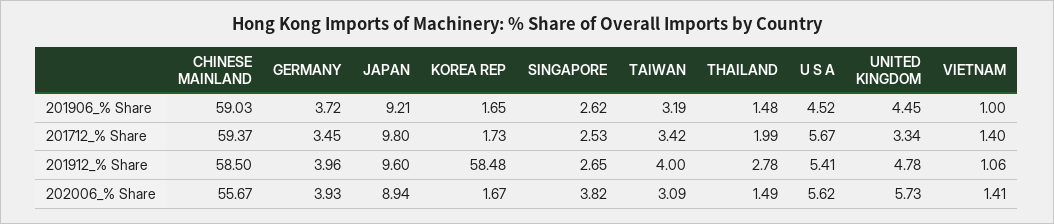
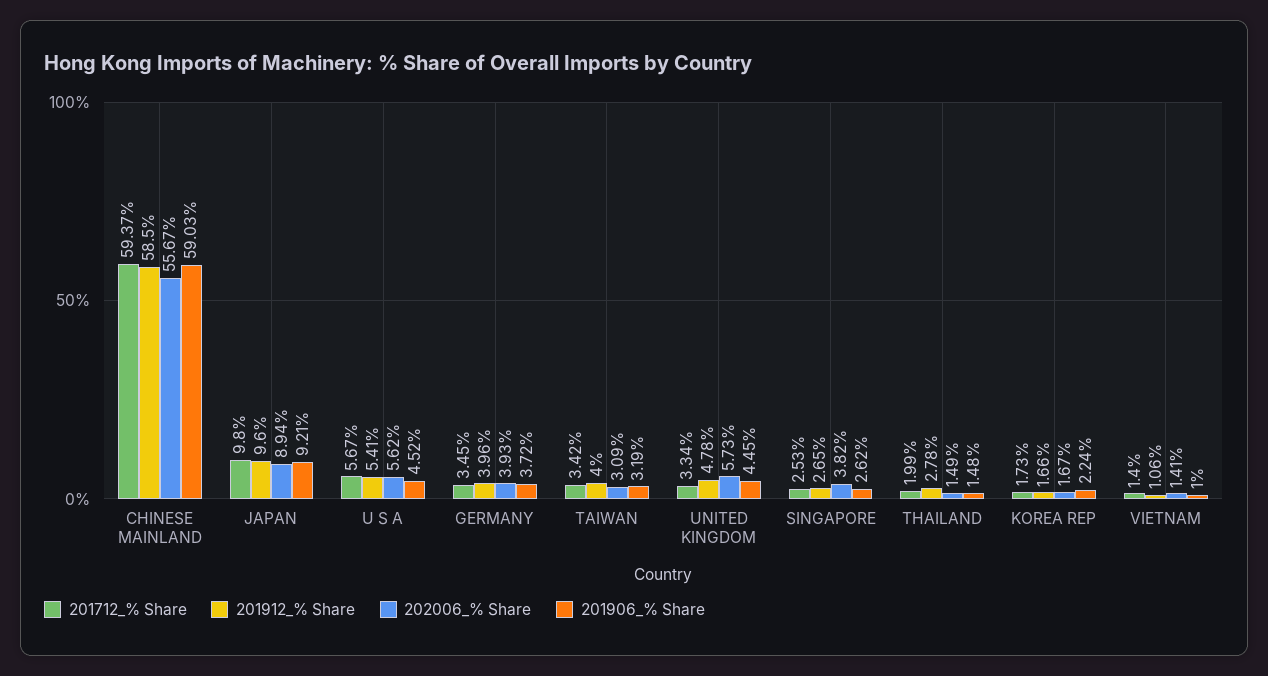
201906_% Share, KOREA REP: 1.65 -> 2.24
201912_% Share, KOREA REP: 58.48 -> 1.66

